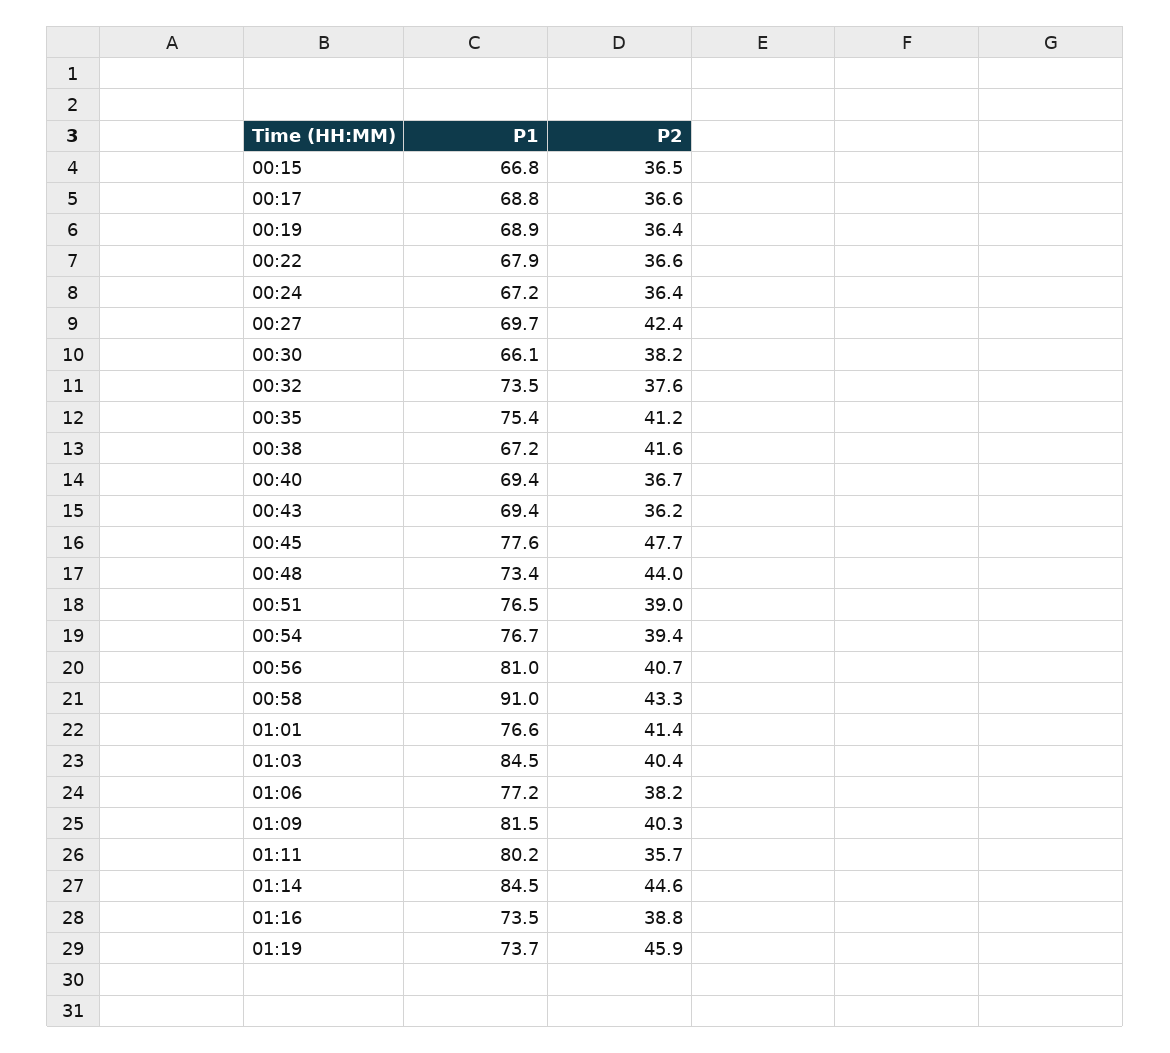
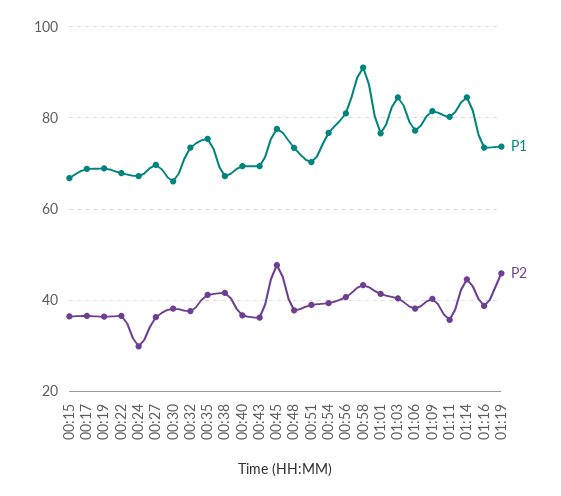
P2, 00:24: 36.4 -> 30
P2, 00:27: 42.4 -> 36
P2, 00:48: 44 -> 38
P1, 00:51: 76.5 -> 70

